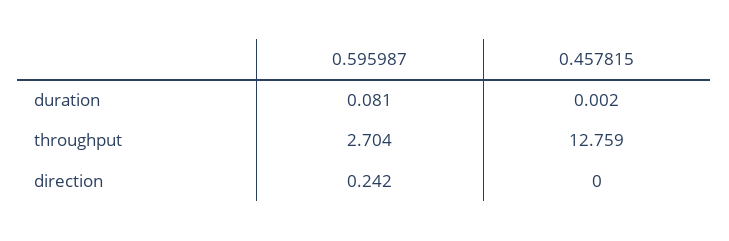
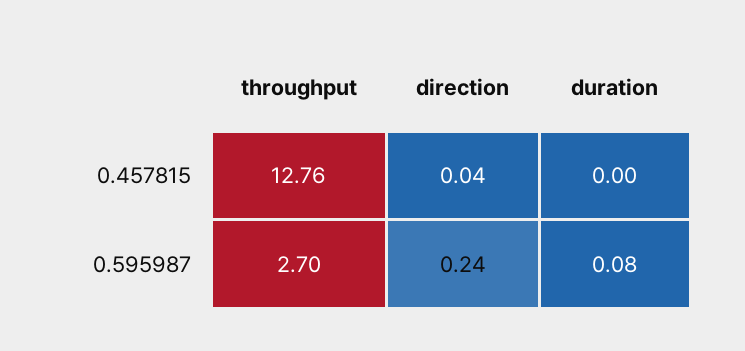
0.457815, direction: 0 -> 0.04

